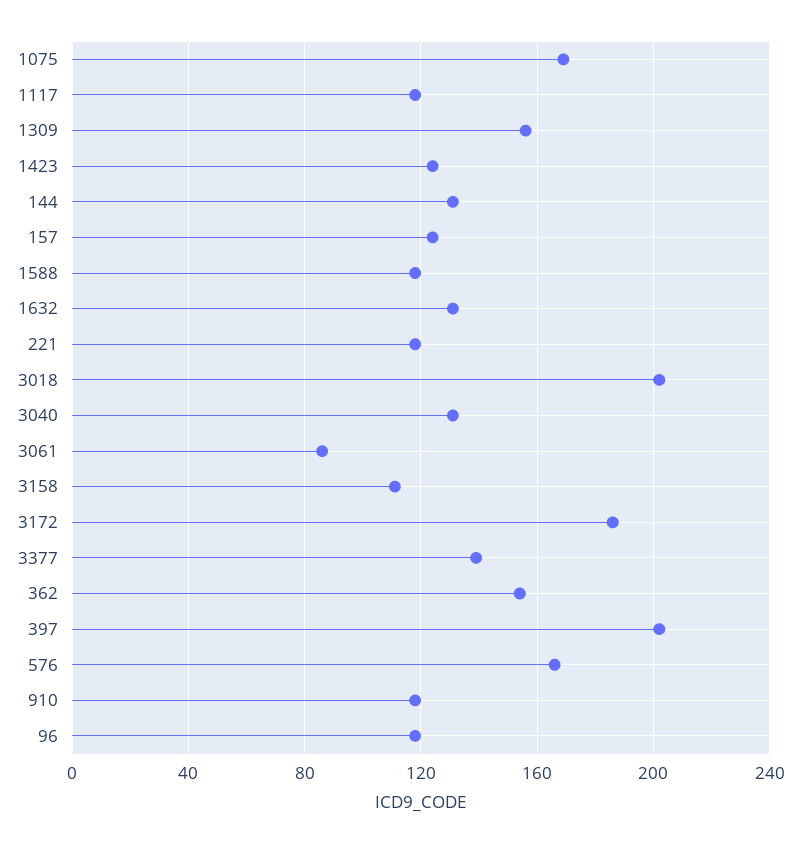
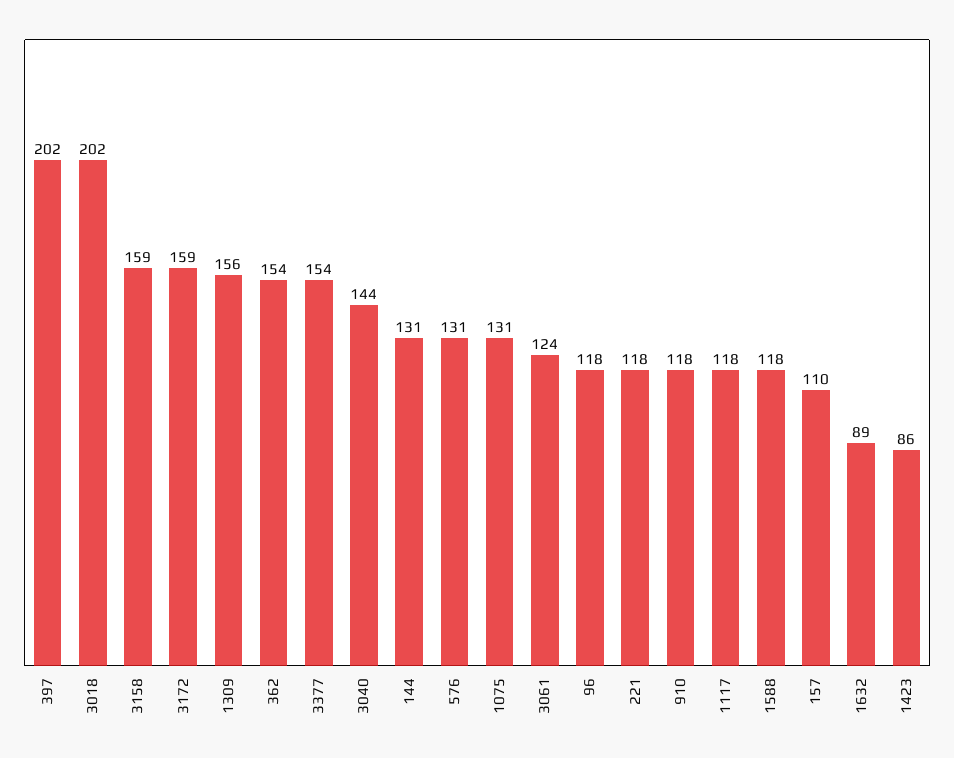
1075: 170 -> 131
1423: 125 -> 86
157: 125 -> 110
1632: 130 -> 89
3040: 130 -> 144
3061: 85 -> 124
3158: 110 -> 159
3172: 185 -> 159
3377: 140 -> 154
576: 165 -> 131

